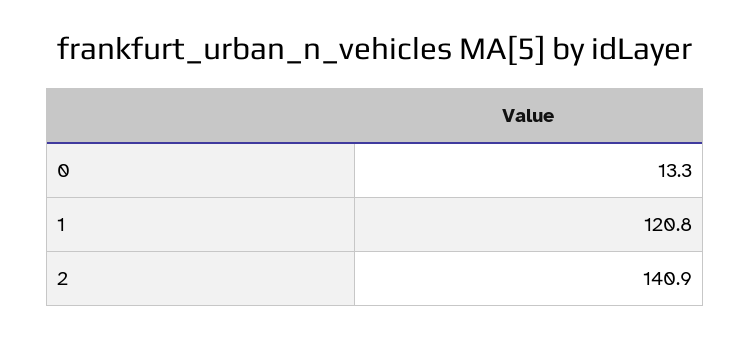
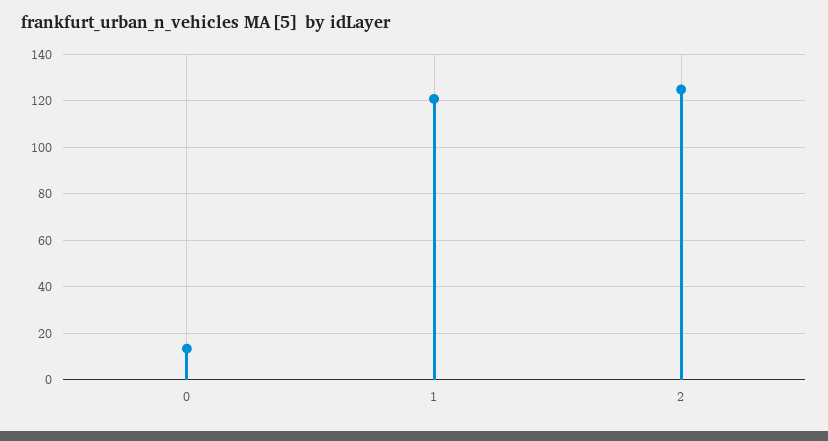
2: 140.9 -> 125

